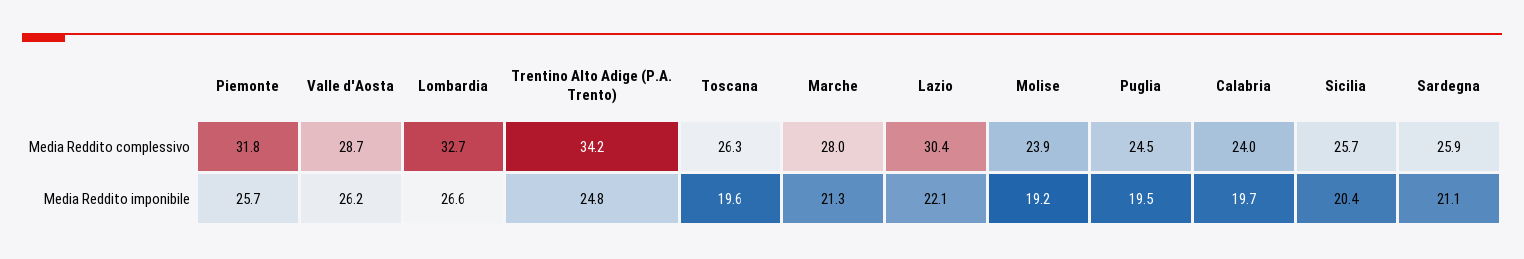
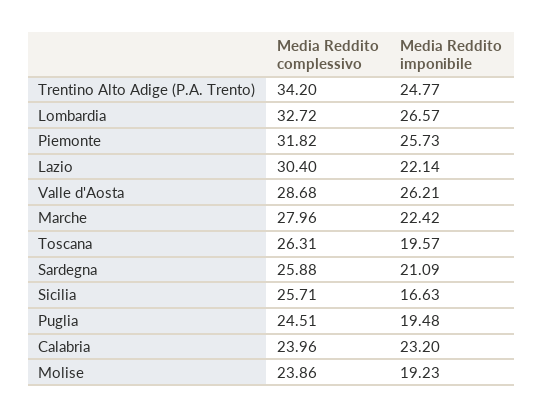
Marche, Media Reddito imponibile: 21.3 -> 22.42
Calabria, Media Reddito imponibile: 19.7 -> 23.2
Sicilia, Media Reddito imponibile: 20.4 -> 16.63

